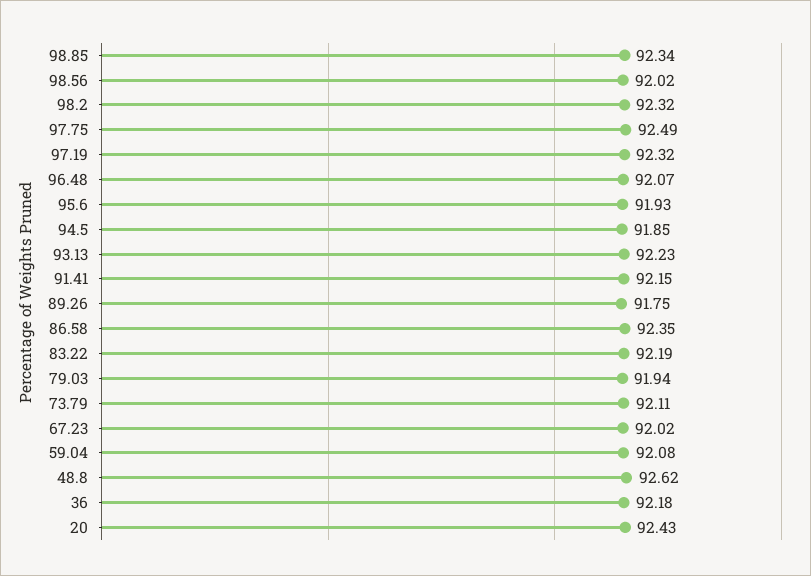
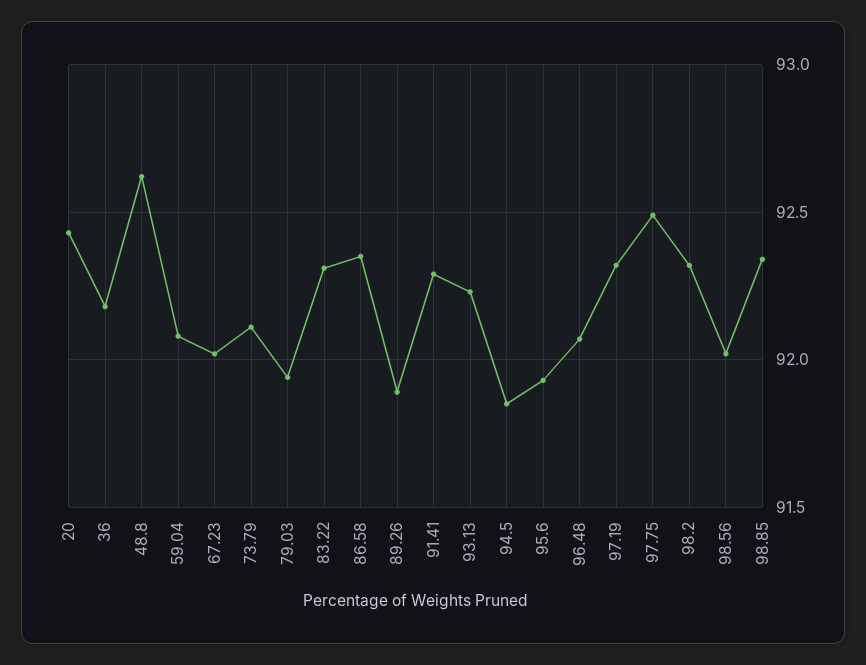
91.41: 92.15 -> 92.3
89.26: 91.75 -> 91.9
83.22: 92.19 -> 92.3

